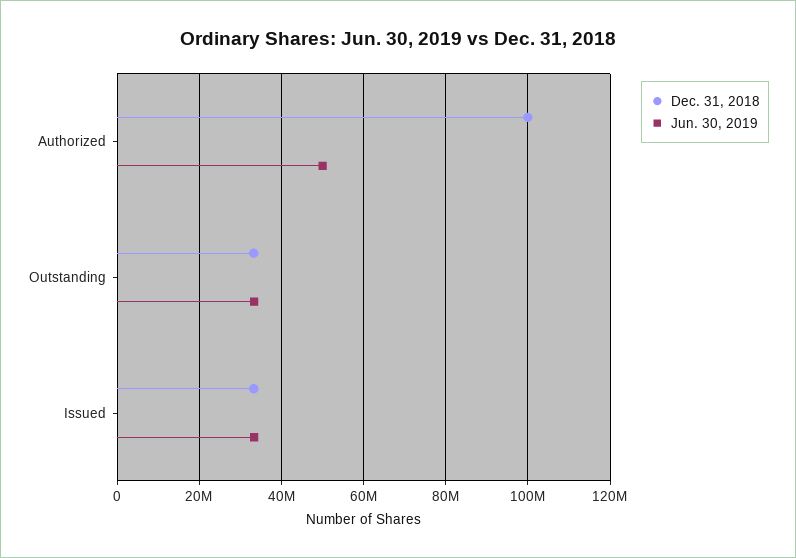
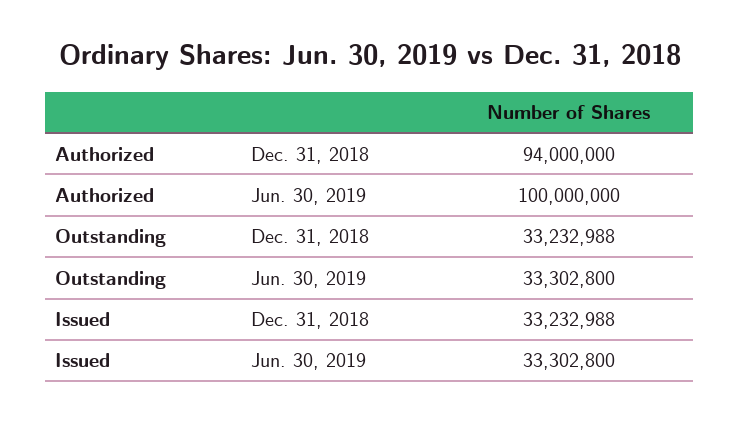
Dec. 31, 2018, Authorized: 100000000 -> 94000000
Jun. 30, 2019, Authorized: 50000000 -> 100000000

